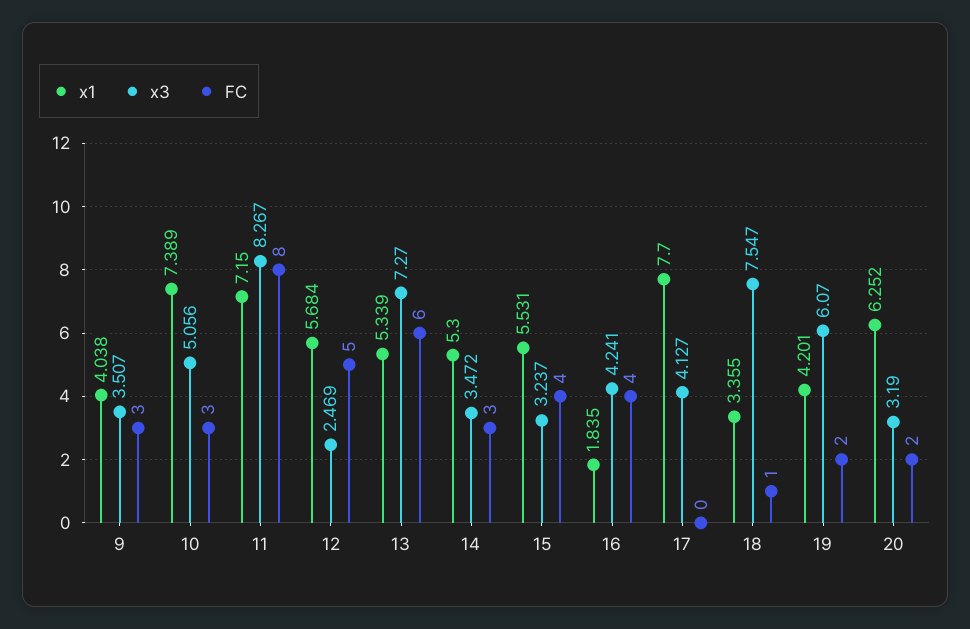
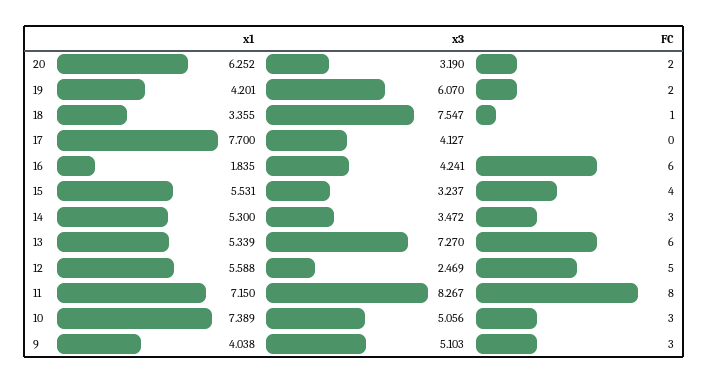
x3, 9: 3.507 -> 5.103
x1, 12: 5.684 -> 5.588
FC, 16: 4 -> 6

